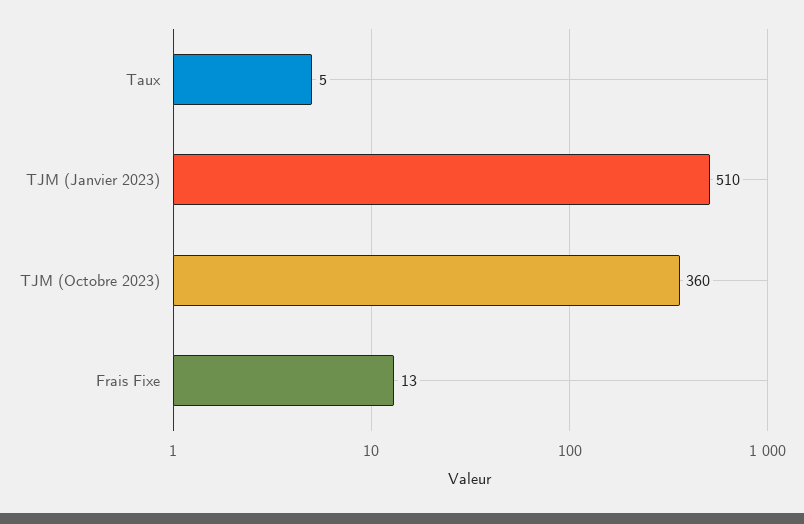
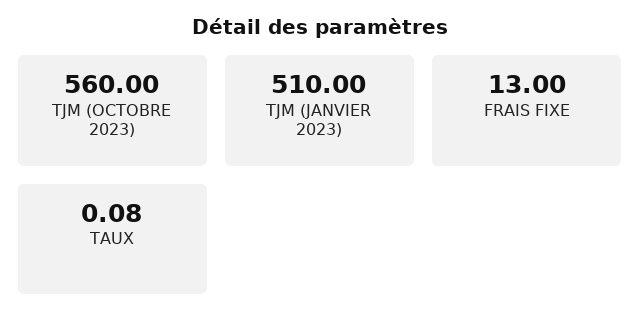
Taux: 5 -> 0.08
TJM (Octobre 2023): 360 -> 560

